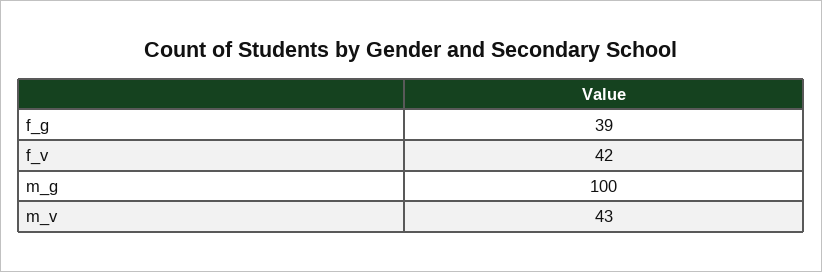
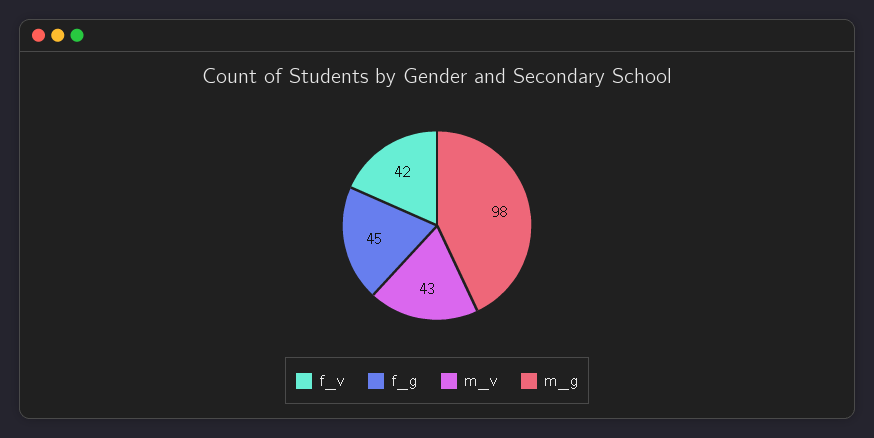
f_g: 39 -> 45
m_g: 100 -> 98

